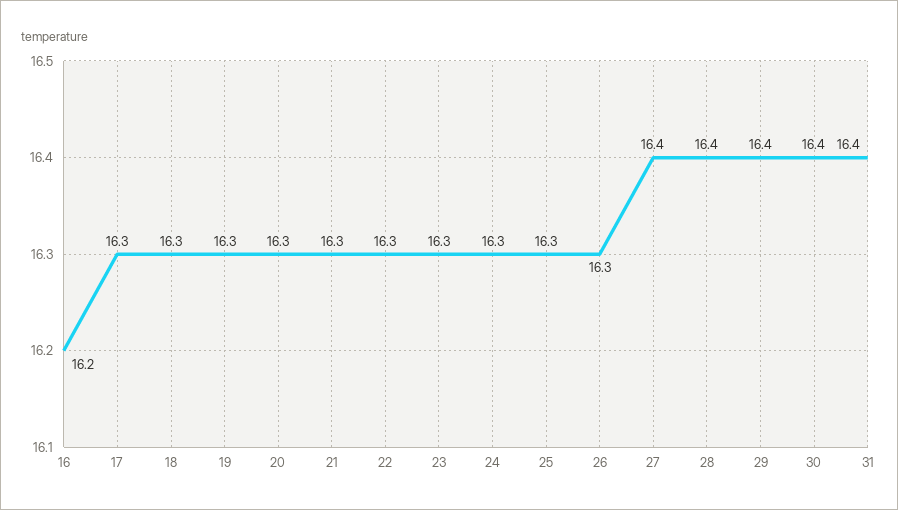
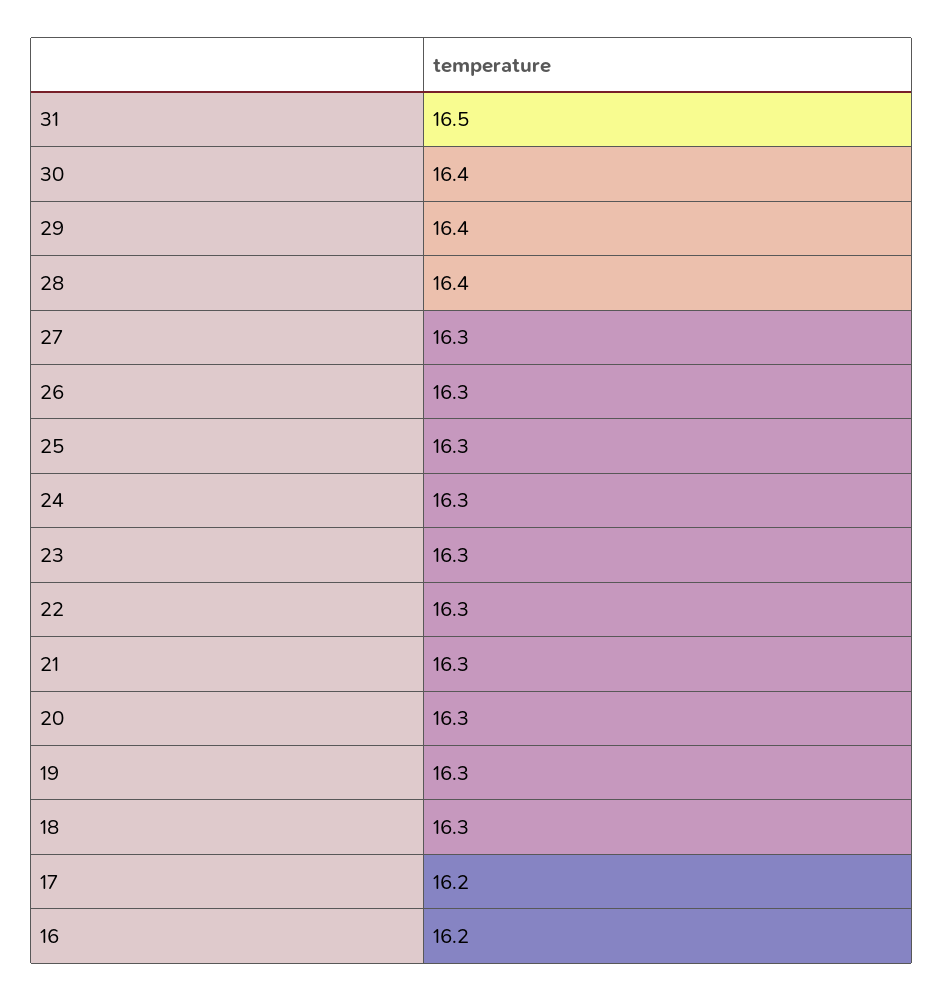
17: 16.3 -> 16.2
27: 16.4 -> 16.3
31: 16.4 -> 16.5

